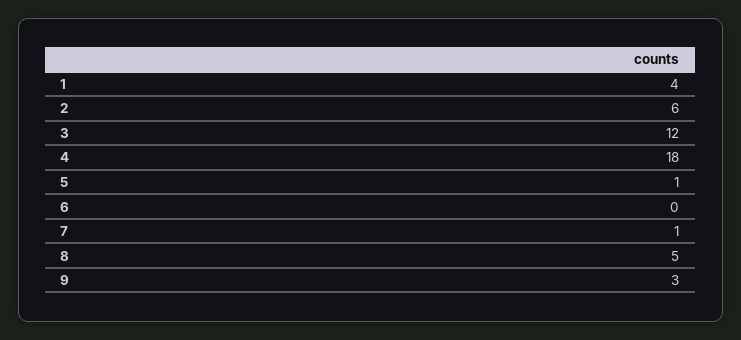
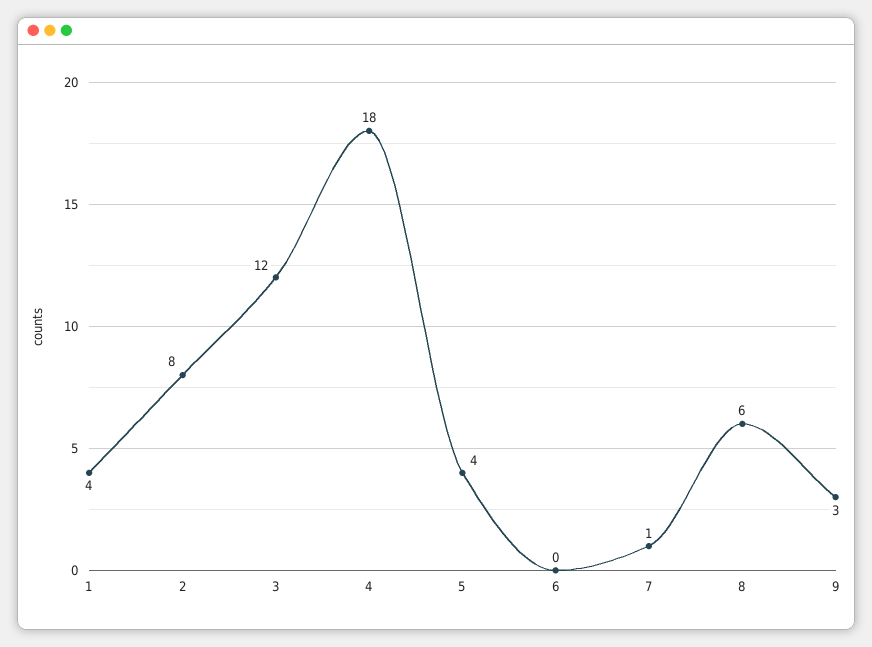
2: 6 -> 8
5: 1 -> 4
8: 5 -> 6

